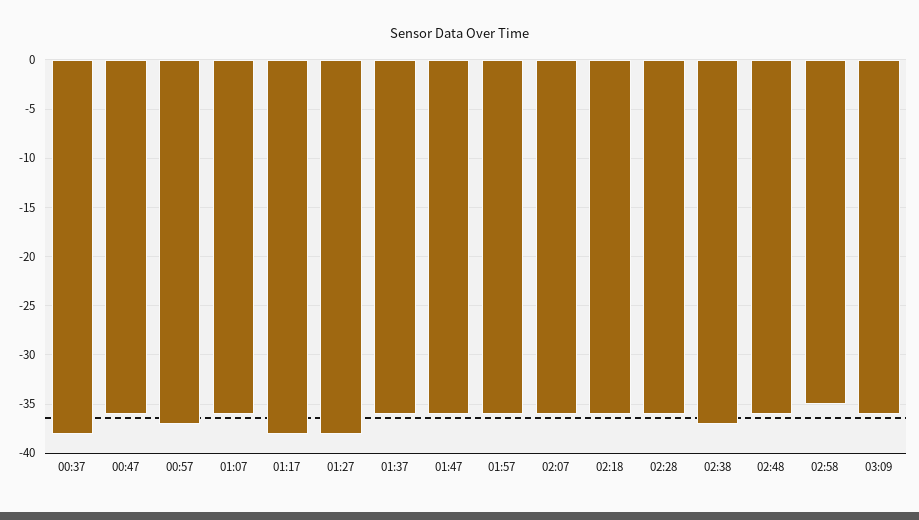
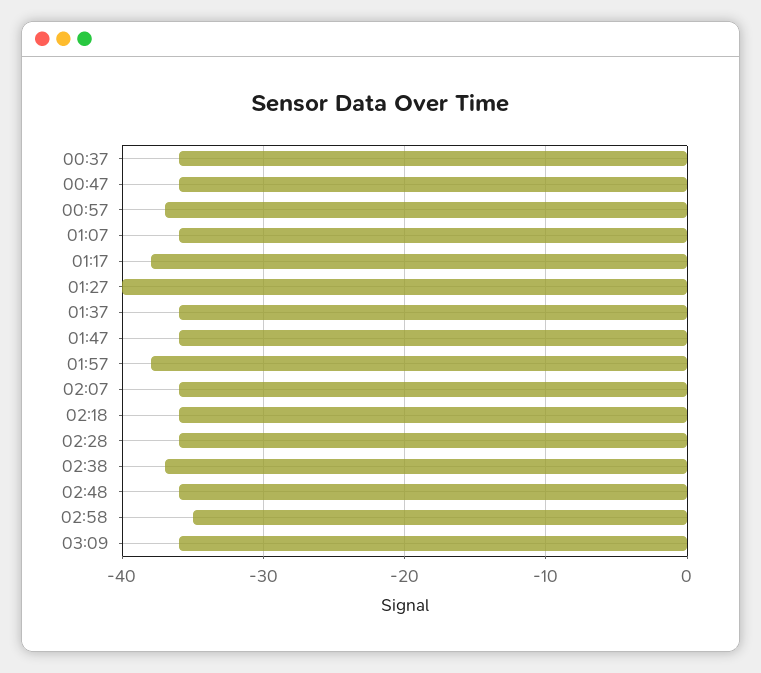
00:37: -38 -> -36
01:27: -38 -> -40
01:57: -36 -> -38

